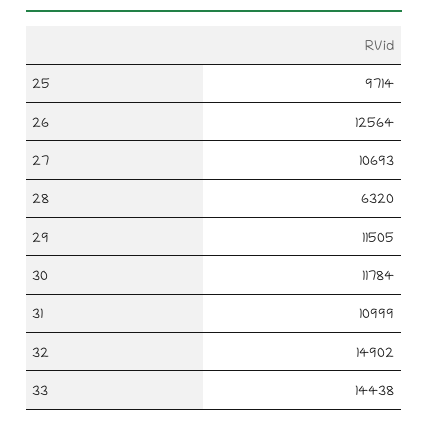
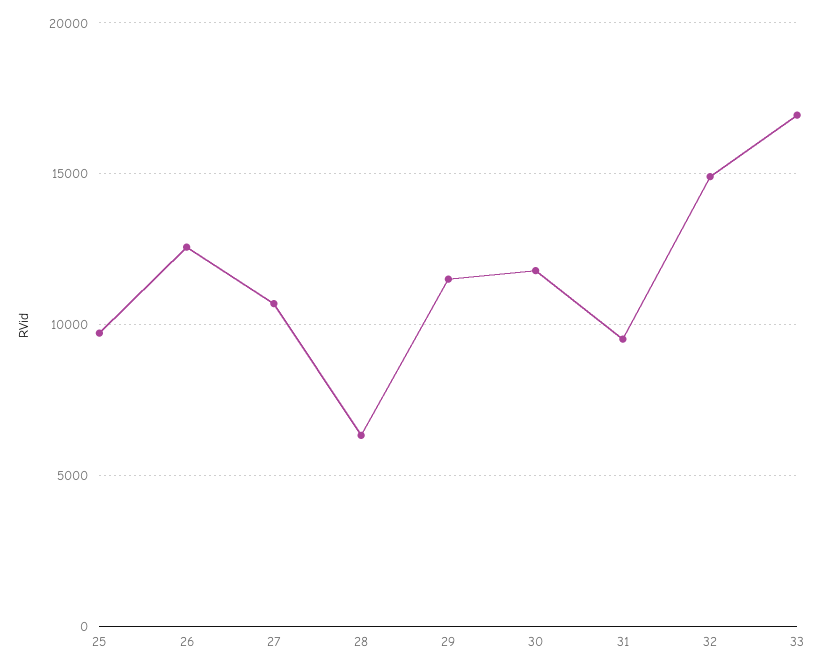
31: 10999 -> 9500
33: 14438 -> 17000

